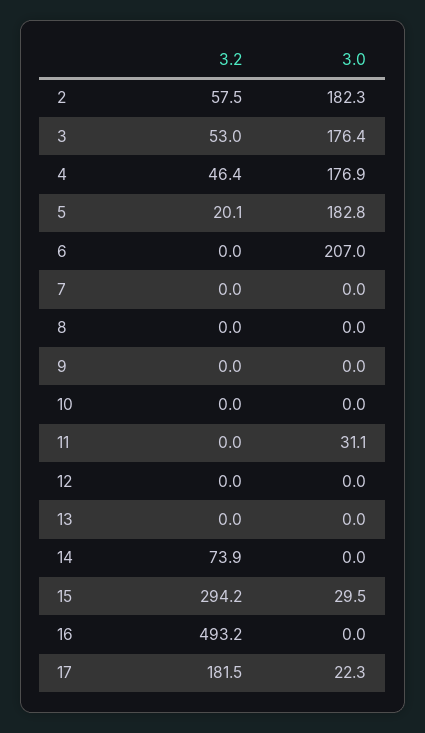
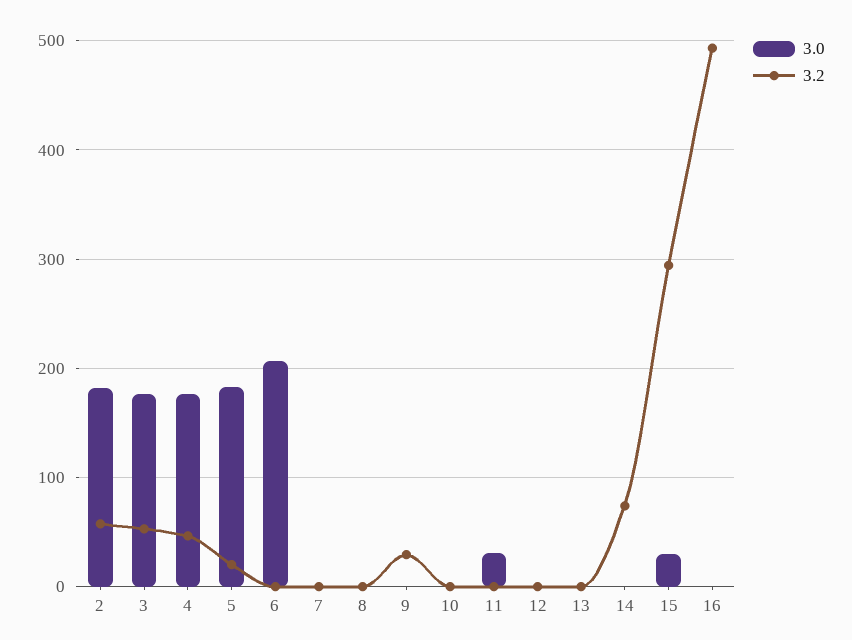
3.2, 9: 0 -> 30
3.2, 17: 181.5 -> none
3.0, 17: 22.3 -> none

